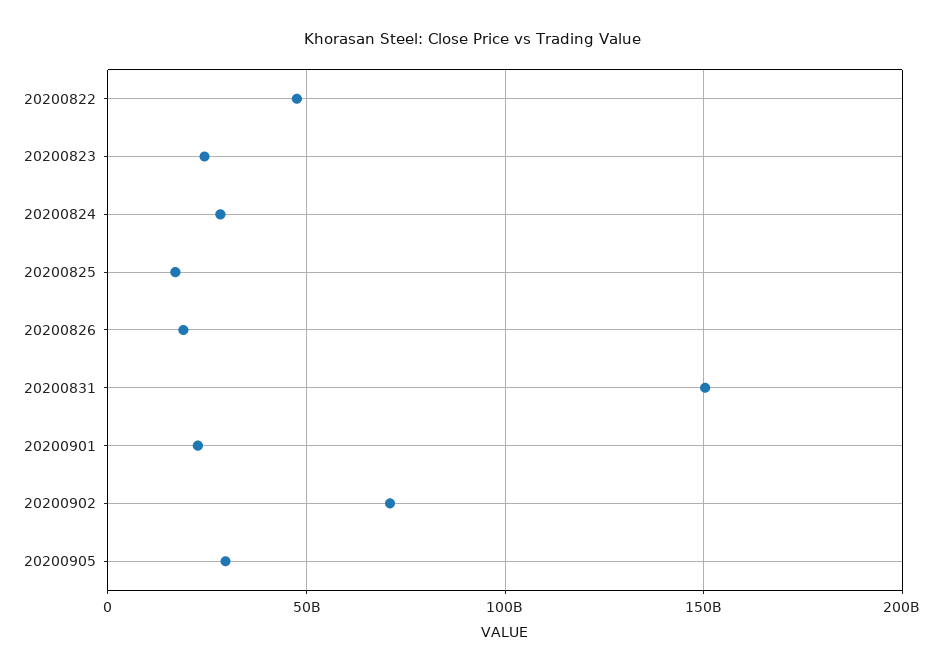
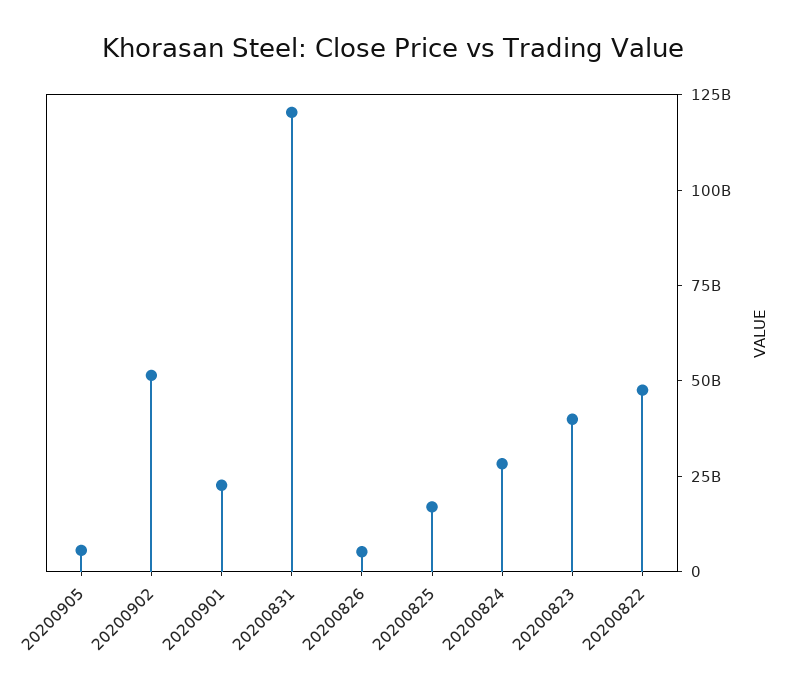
20200823: 25000000000 -> 40000000000
20200826: 20000000000 -> 5000000000
20200831: 150000000000 -> 120000000000
20200902: 70000000000 -> 50000000000
20200905: 30000000000 -> 5000000000

